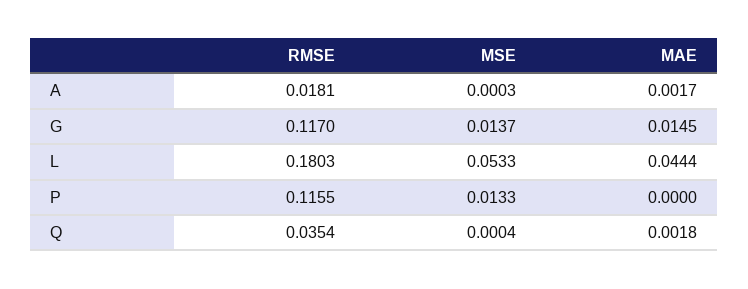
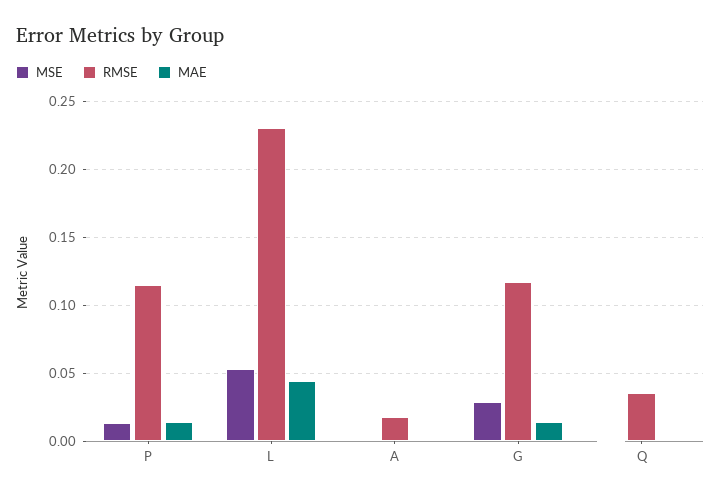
MSE, G: 0.0137 -> 0.03
RMSE, L: 0.1803 -> 0.23
MAE, P: 0 -> 0.015

